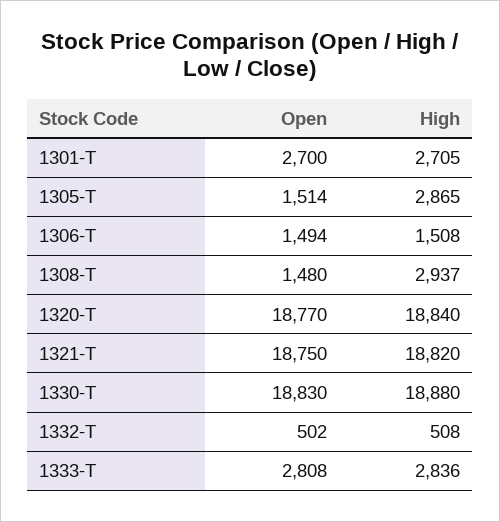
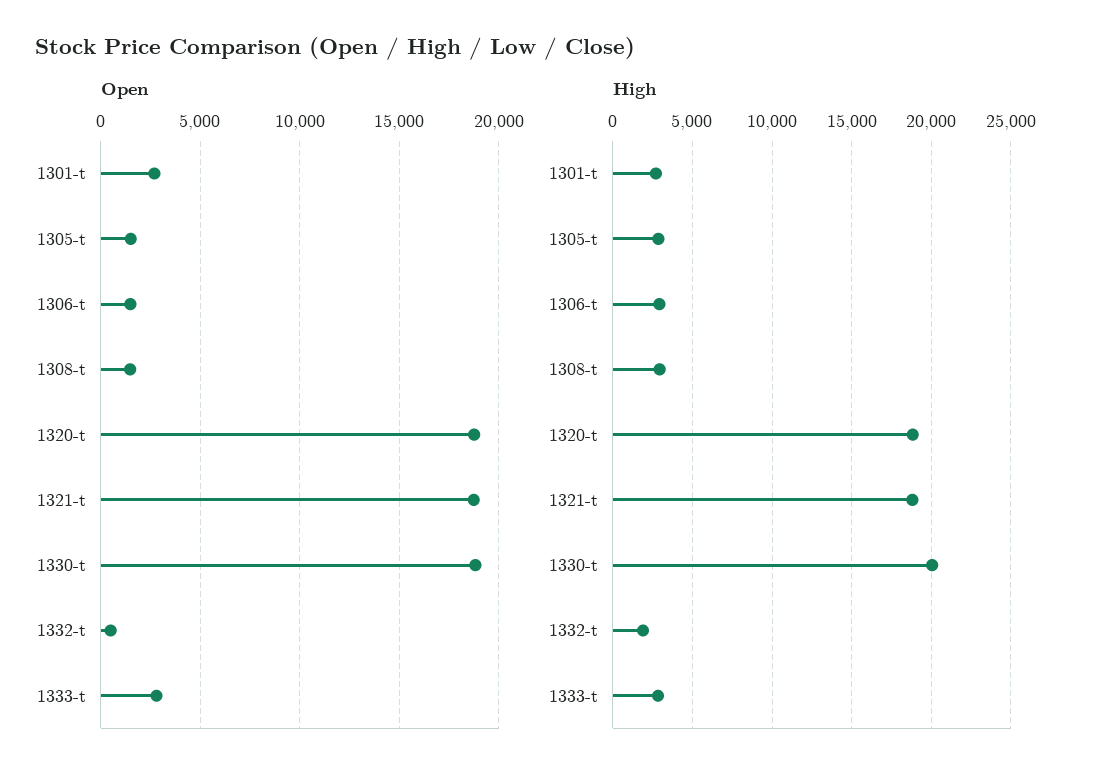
High, 1306-T: 1508 -> 3000
High, 1330-T: 18880 -> 20000
High, 1332-T: 508 -> 2000

